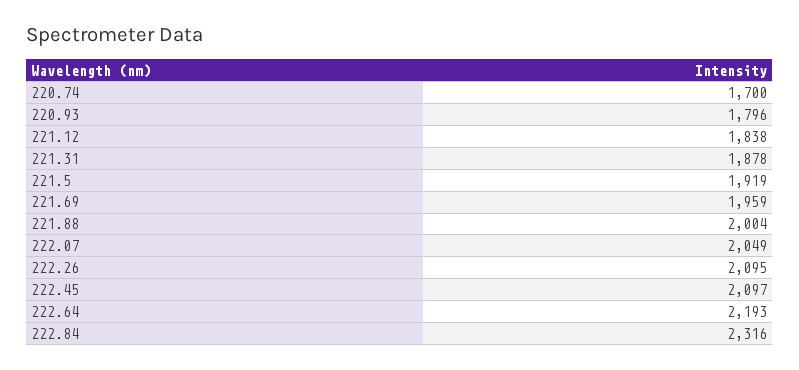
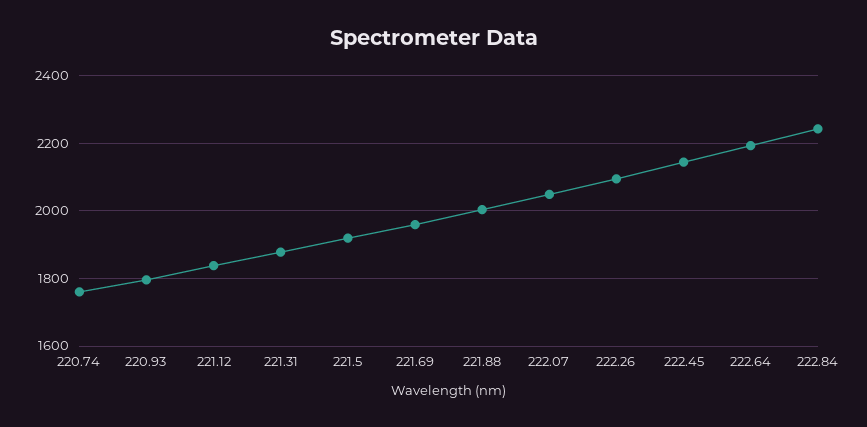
220.74: 1700 -> 1760
222.45: 2097 -> 2140
222.84: 2316 -> 2240

